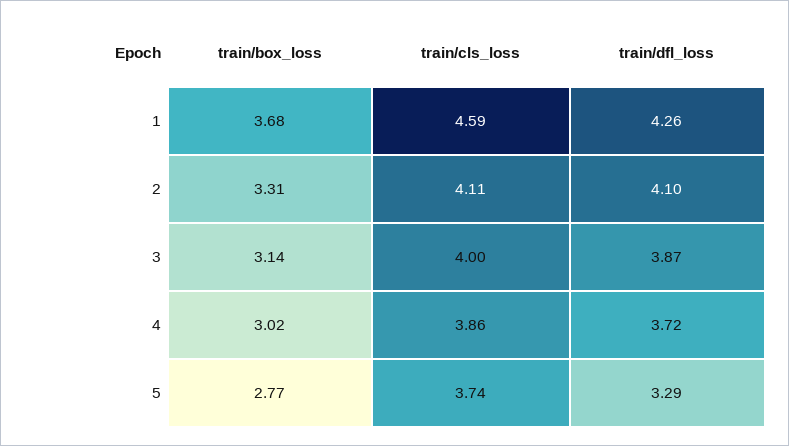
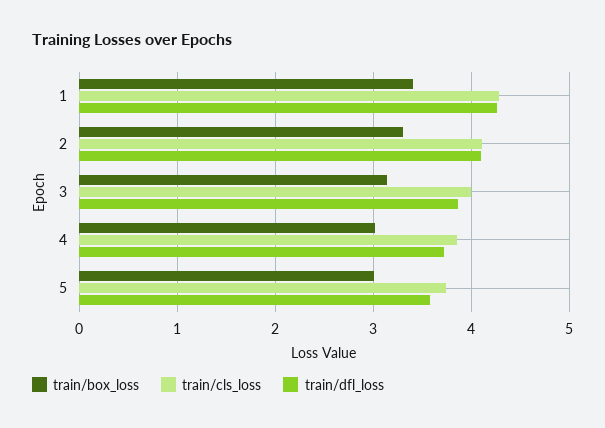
train/box_loss, 1: 3.68 -> 3.4
train/cls_loss, 1: 4.59 -> 4.3
train/box_loss, 5: 2.77 -> 3
train/dfl_loss, 5: 3.29 -> 3.6

